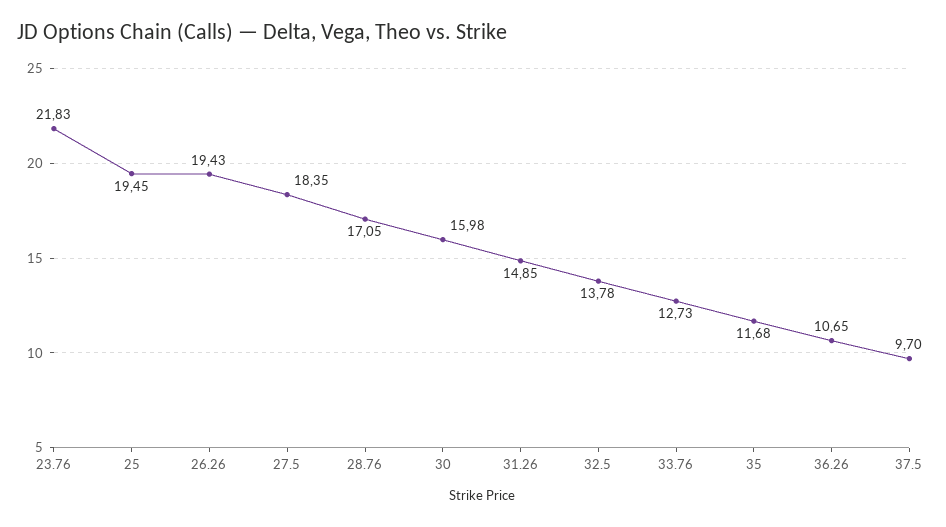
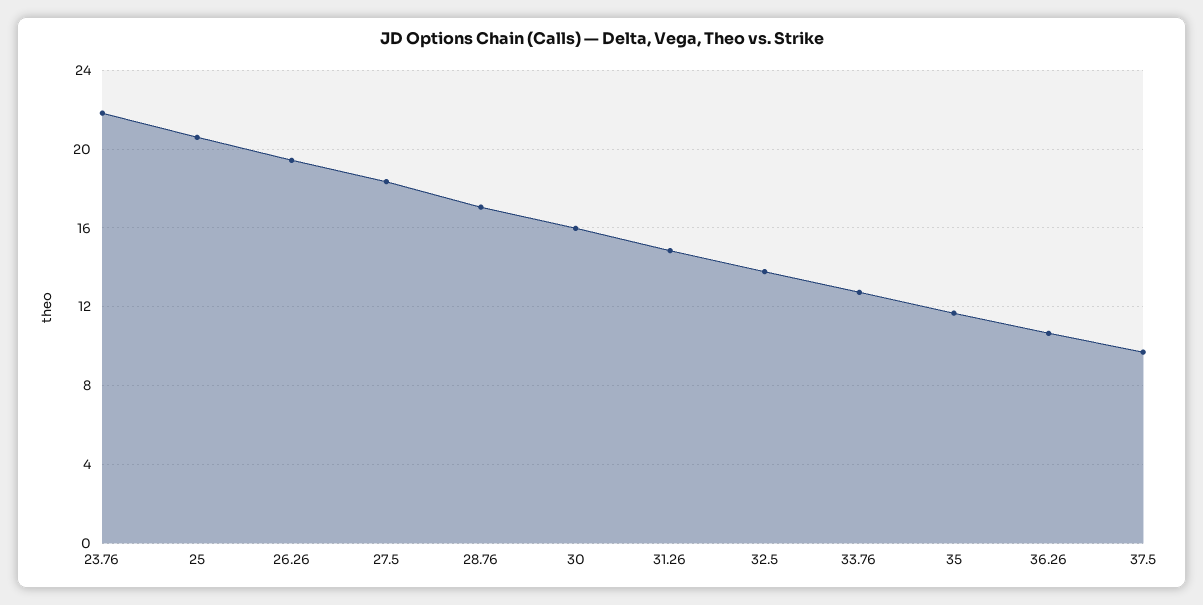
25: 19.45 -> 20.5

